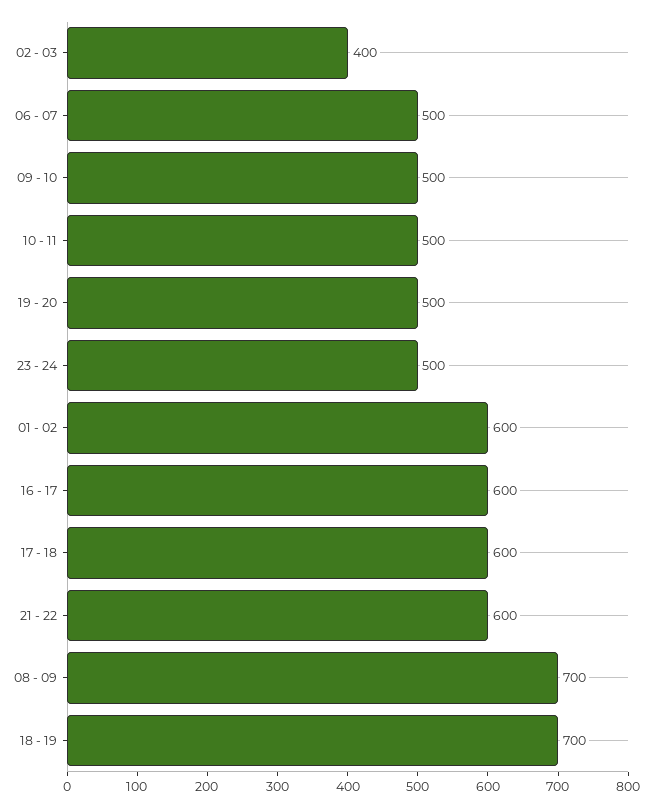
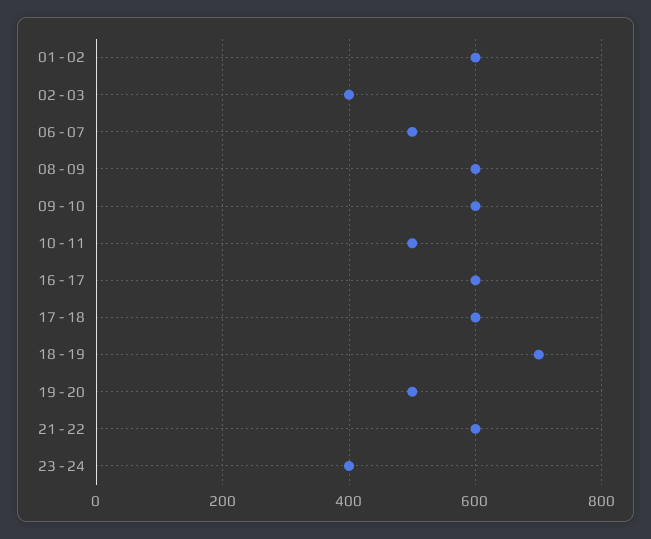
09 - 10: 500 -> 600
23 - 24: 500 -> 400
08 - 09: 700 -> 600

